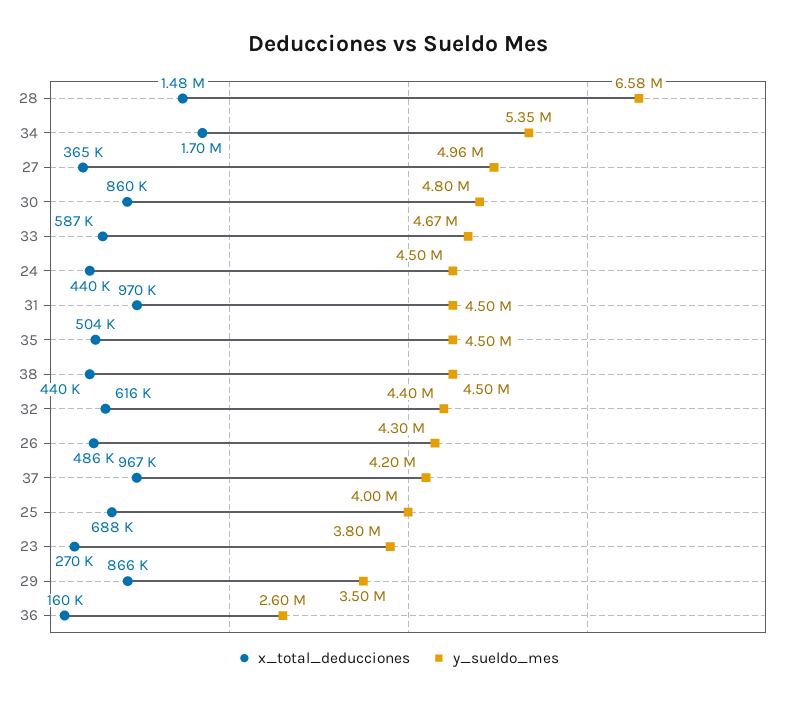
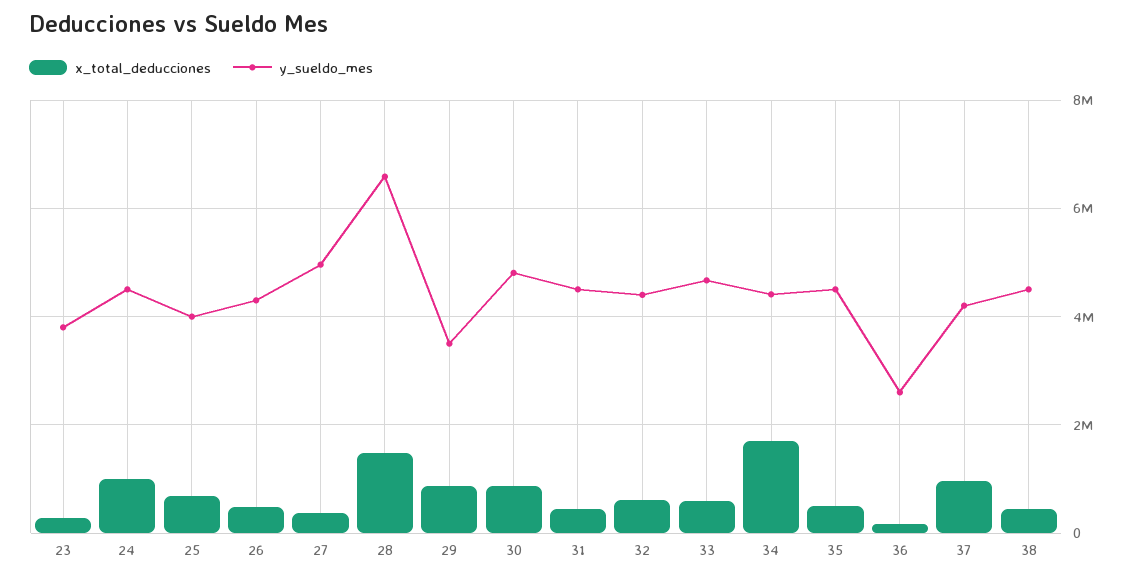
y_sueldo_mes, 34: 5350000 -> 4400000
x_total_deducciones, 24: 440000 -> 1000000
x_total_deducciones, 31: 970000 -> 400000

